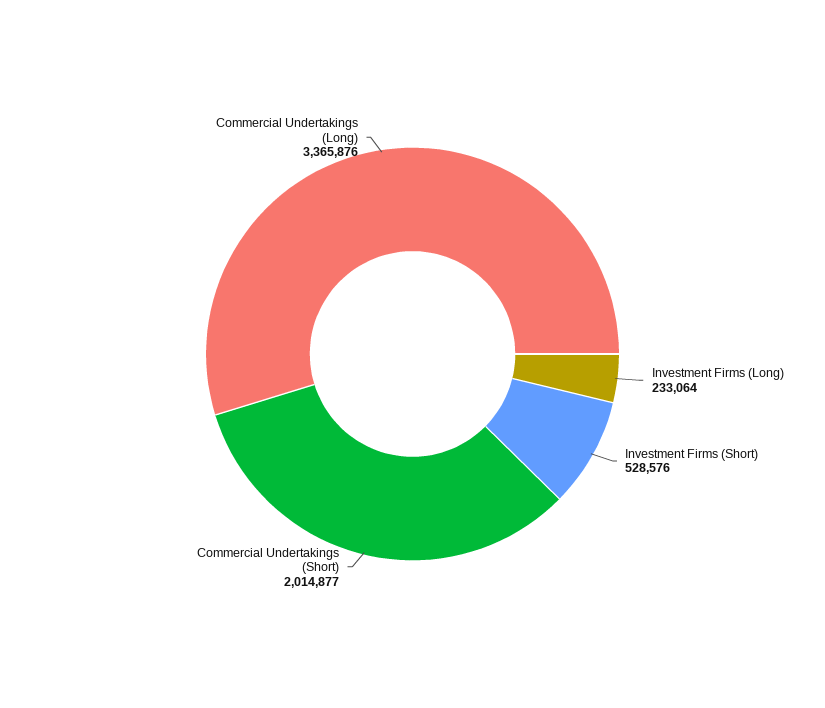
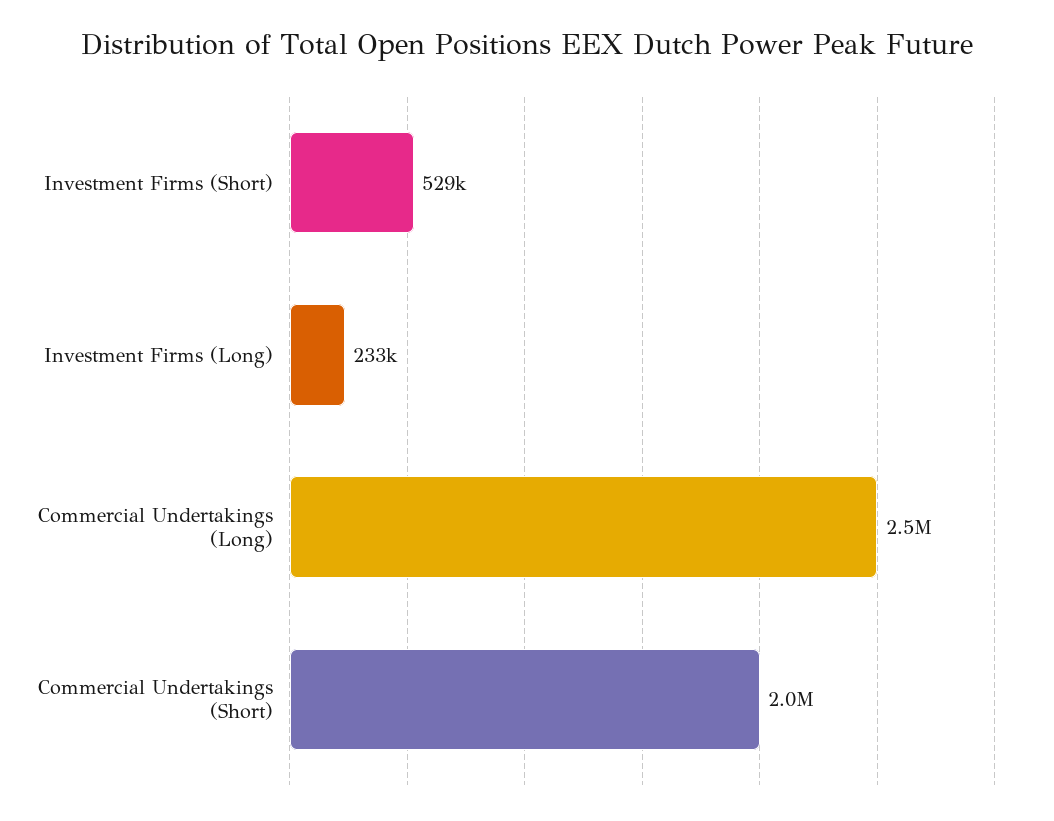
Commercial Undertakings (Long): 3365876 -> 2500000

